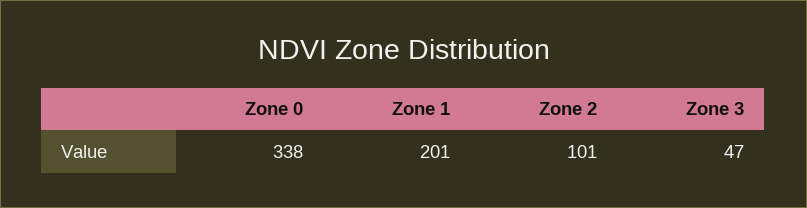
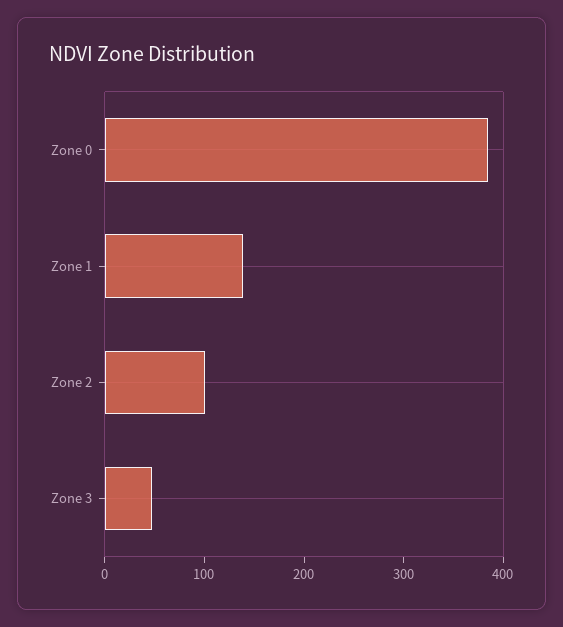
Zone 0: 338 -> 380
Zone 1: 201 -> 140

